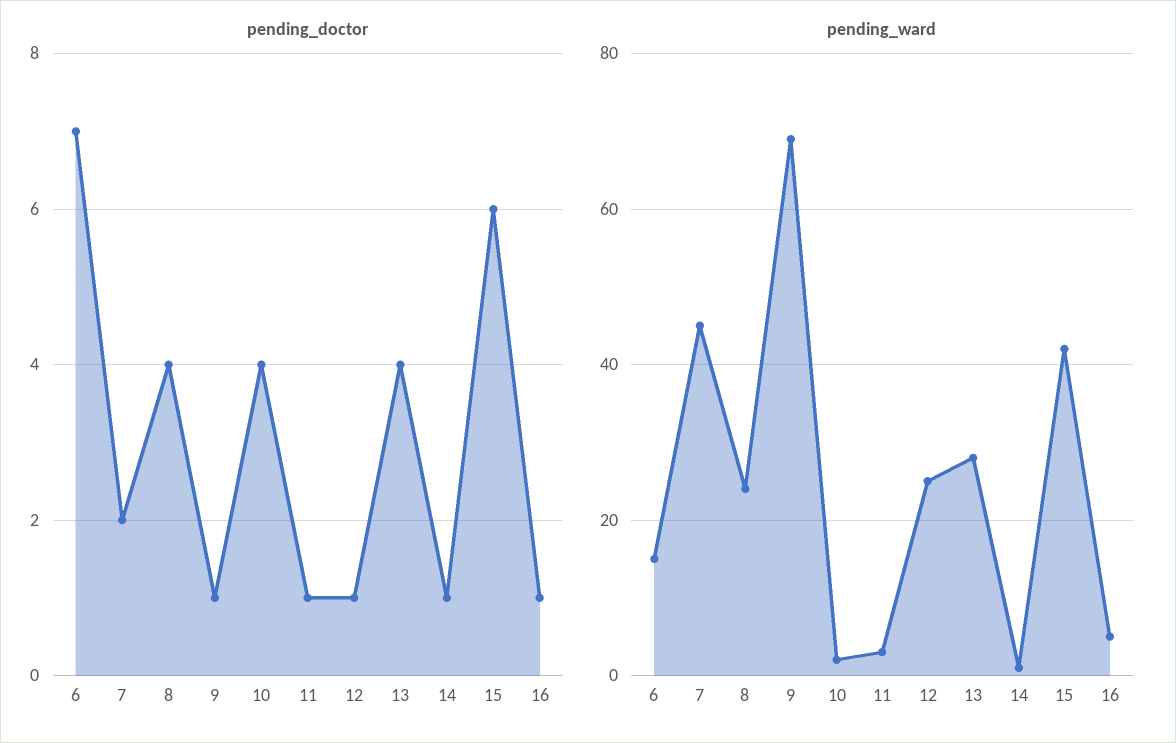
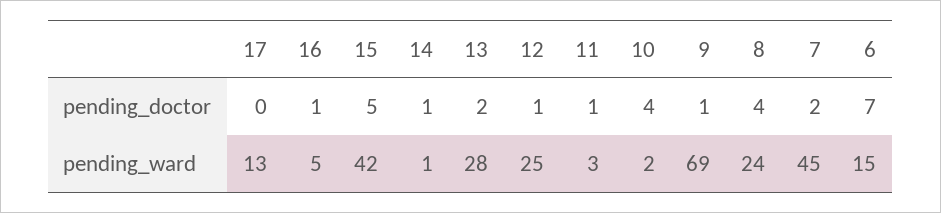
pending_doctor, 13: 4 -> 2
pending_doctor, 15: 6 -> 5
pending_doctor, 17: none -> 0
pending_ward, 17: none -> 13

